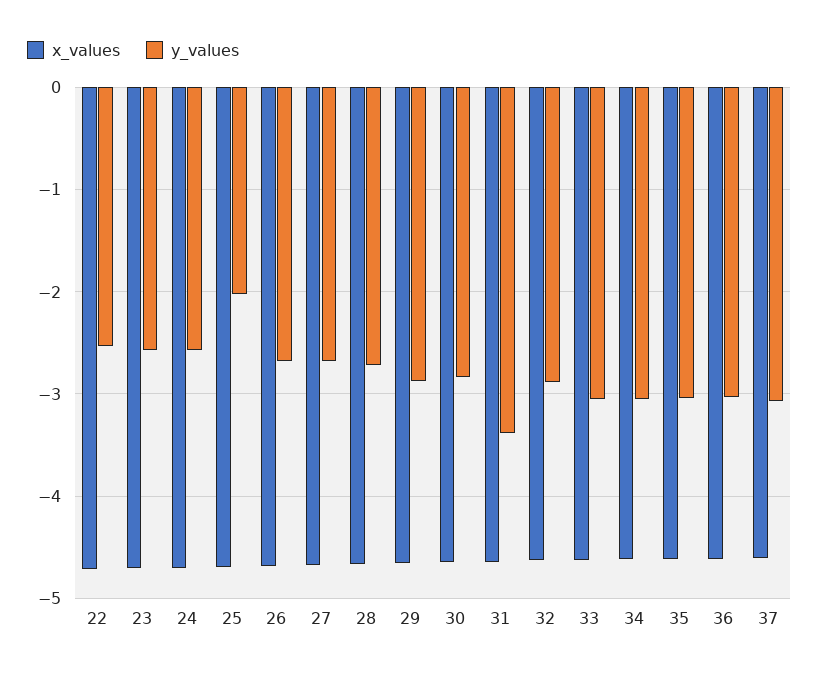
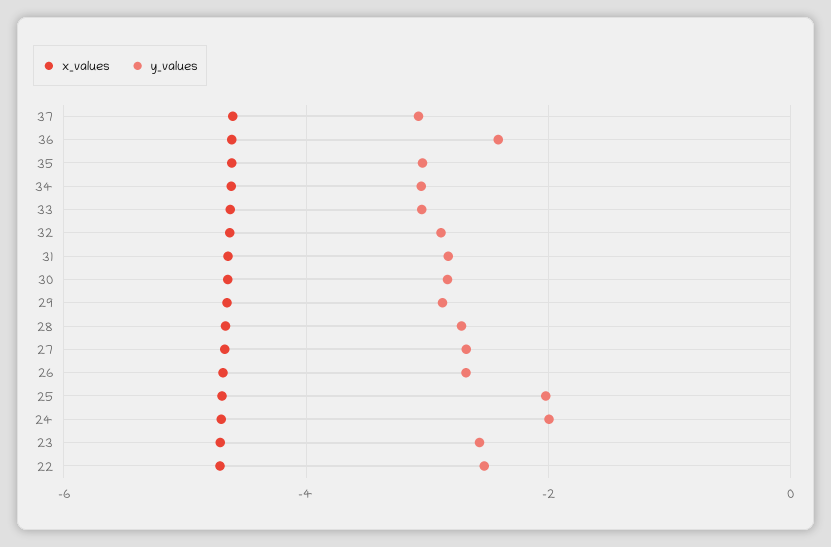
y_values, 24: -2.6 -> -2
y_values, 31: -3.4 -> -2.8
y_values, 36: -3 -> -2.4

